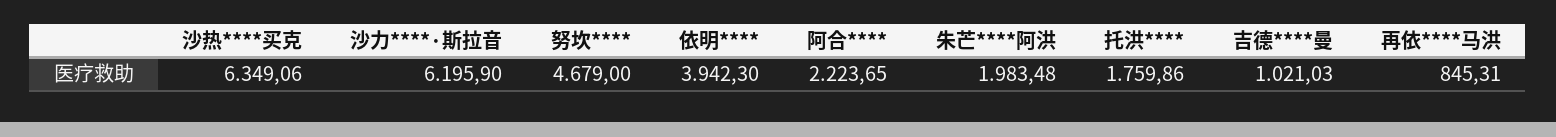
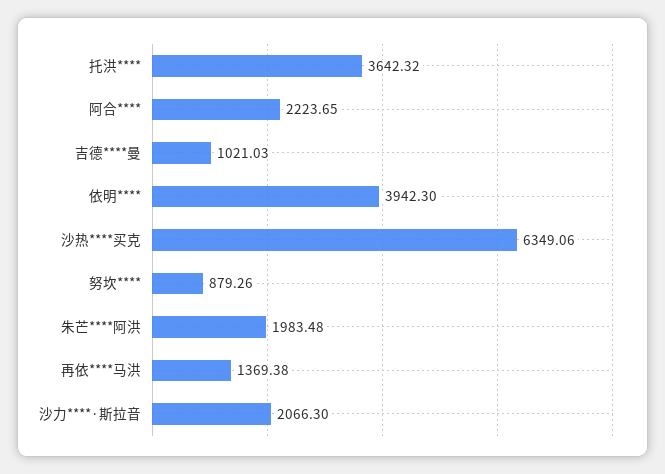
沙力****·斯拉音: 6195.9 -> 2066.3
努坎****: 4679 -> 879.26
托洪****: 1759.86 -> 3642.32
再依****马洪: 845.31 -> 1369.38

